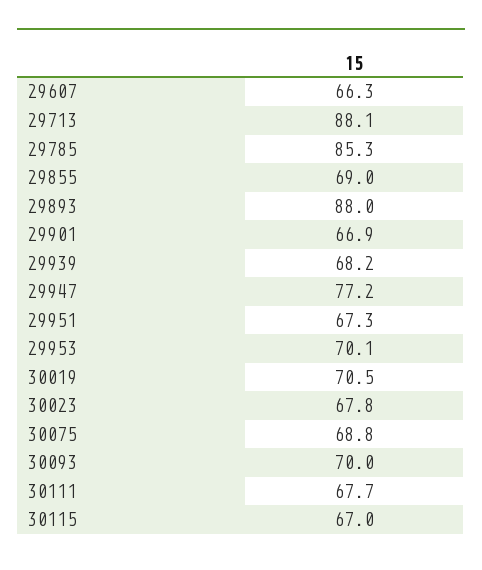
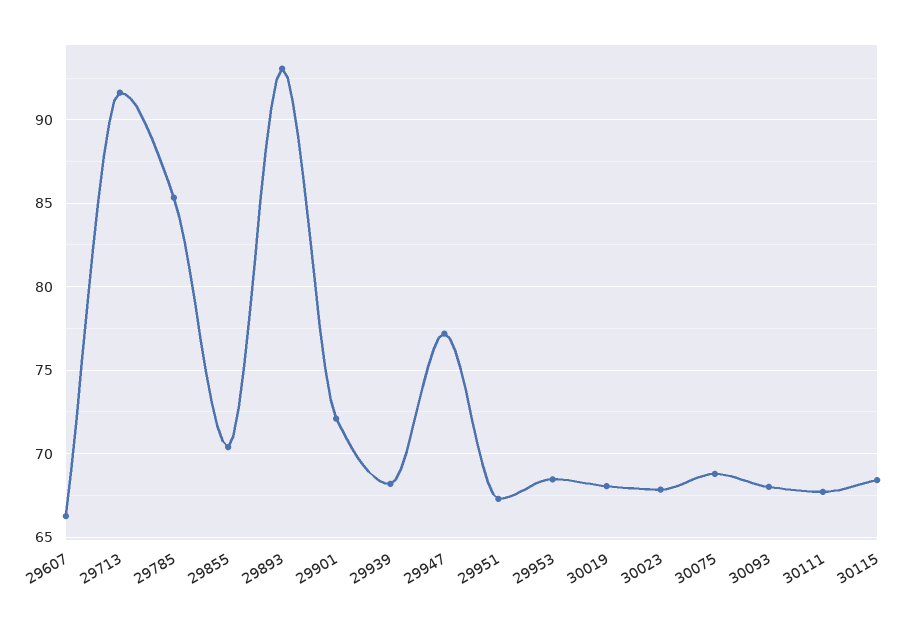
29713: 88.1 -> 91.5
29855: 69 -> 70.5
29893: 88 -> 93
29901: 66.9 -> 72
29953: 70.1 -> 68.5
30019: 70.5 -> 68
30093: 70 -> 68
30115: 67 -> 68.5

